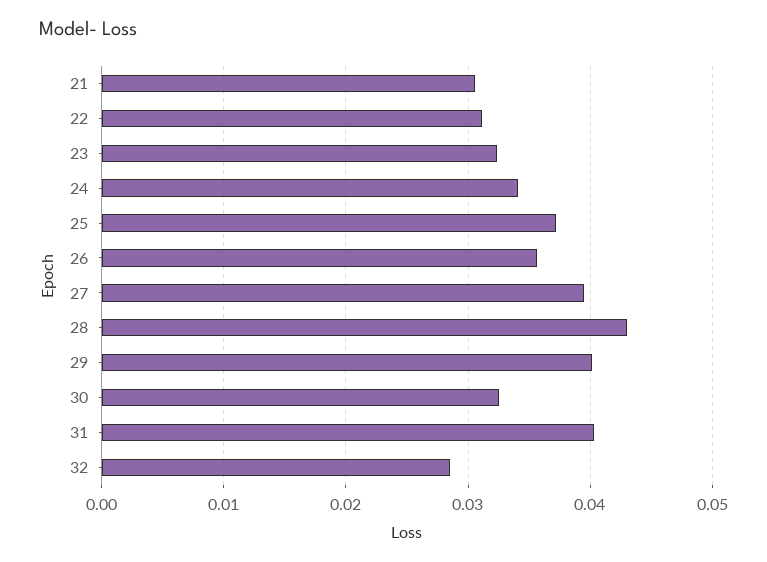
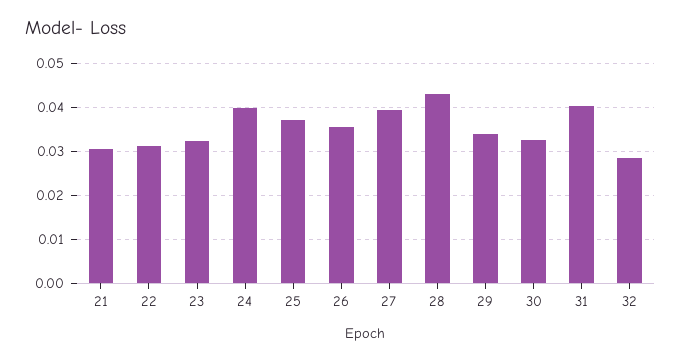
24: 0.034 -> 0.04
29: 0.04 -> 0.034

